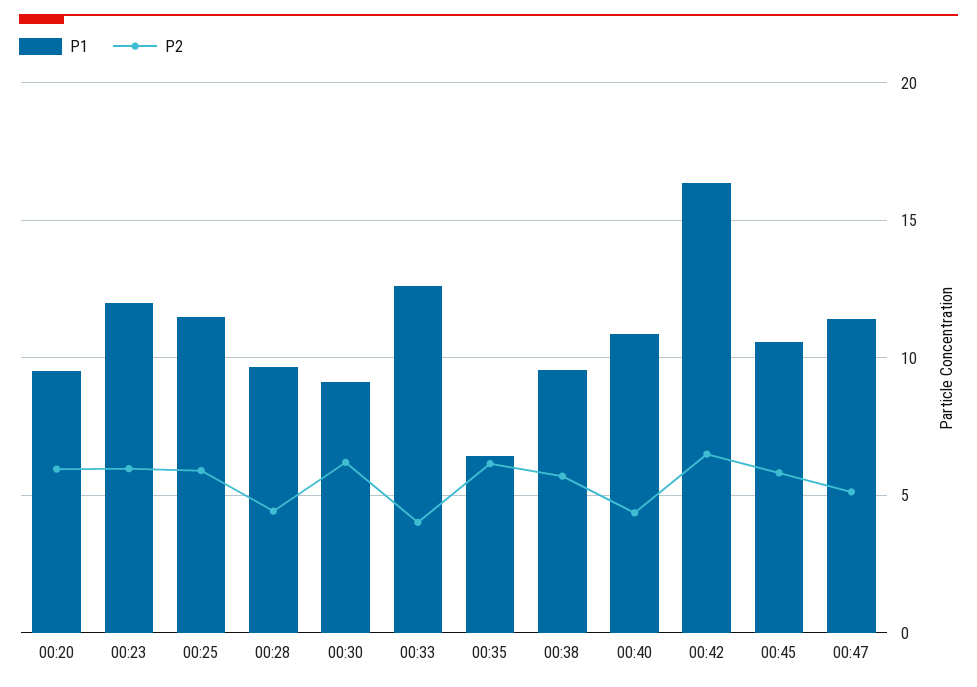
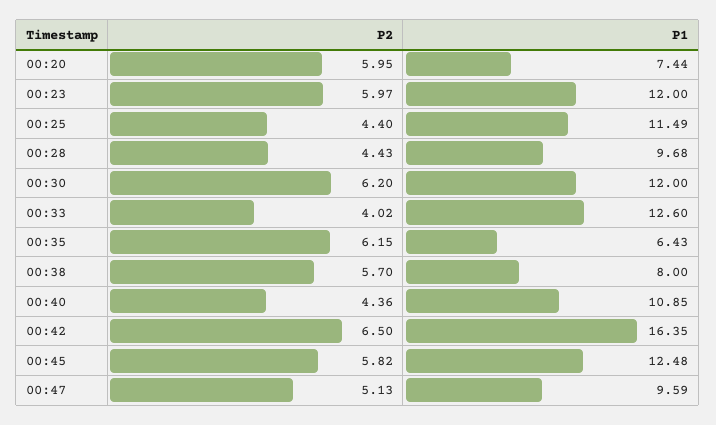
P1, 00:20: 9.5 -> 7.44
P2, 00:25: 6 -> 4.4
P1, 00:30: 9 -> 12
P1, 00:38: 9.5 -> 8
P1, 00:45: 10.5 -> 12.48
P1, 00:47: 11.5 -> 9.59

